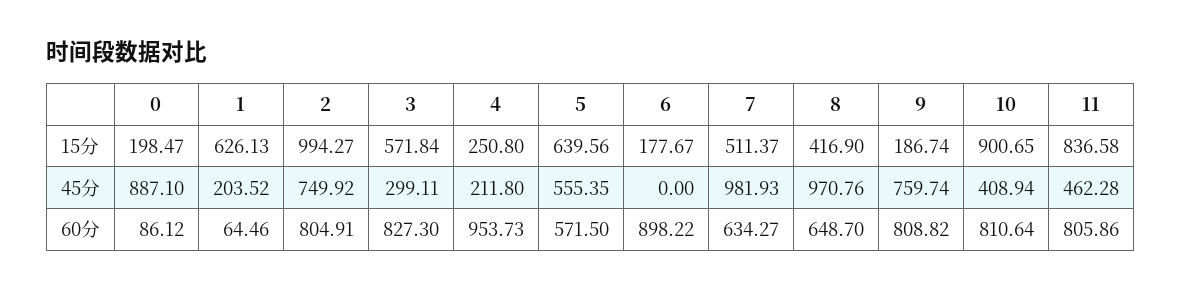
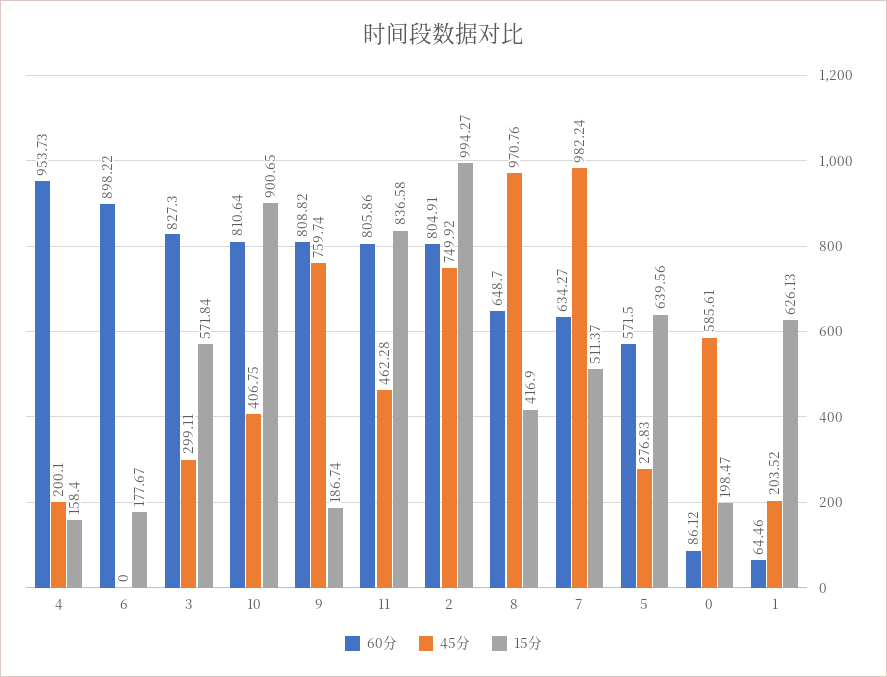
15分, 4: 250.8 -> 158.4
45分, 0: 887.1 -> 585.61
45分, 4: 211.8 -> 200.1
45分, 5: 555.35 -> 276.83
45分, 7: 981.93 -> 982.24
45分, 10: 408.94 -> 406.75

